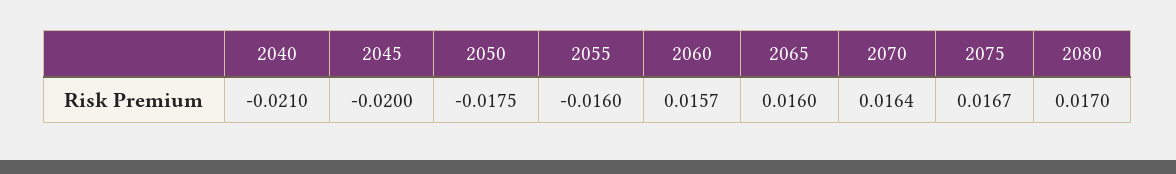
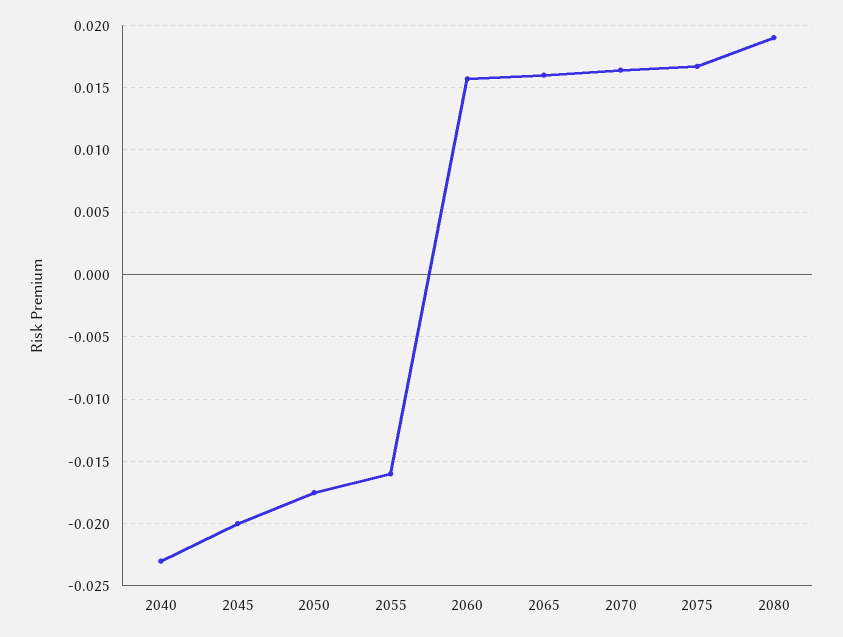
2040: -0.021 -> -0.023
2080: 0.017 -> 0.019

